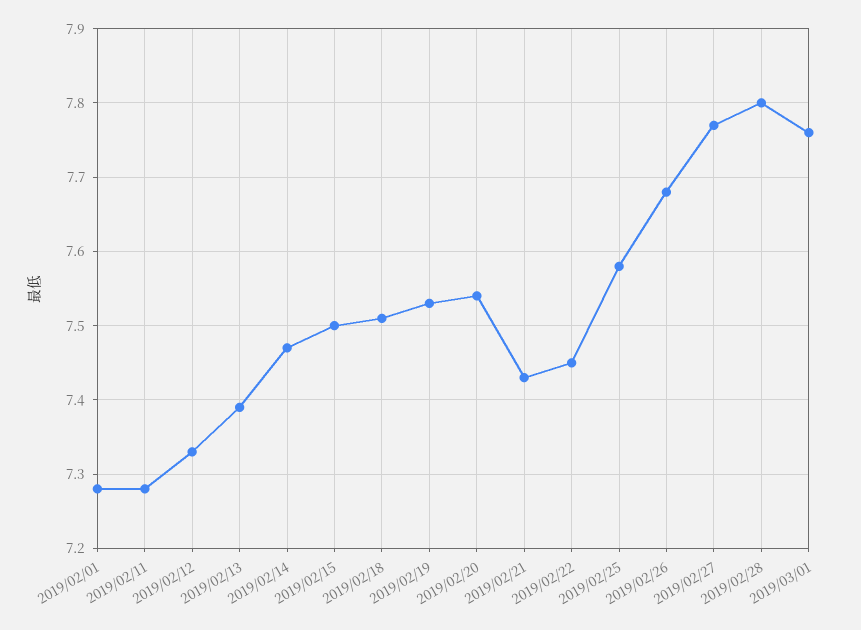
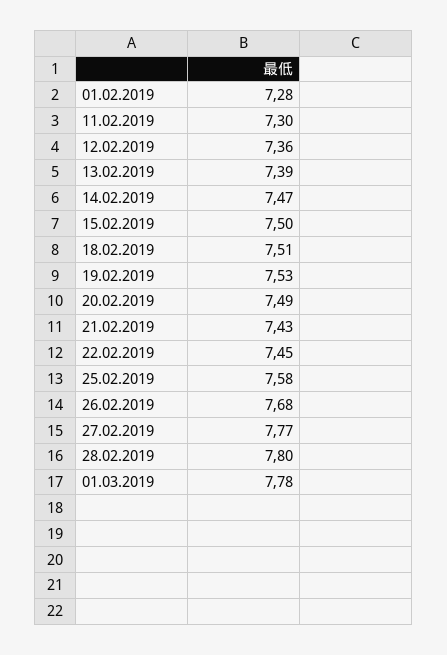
2019/02/11: 7.28 -> 7.3
2019/02/12: 7.33 -> 7.36
2019/02/20: 7.54 -> 7.49
2019/03/01: 7.76 -> 7.78

